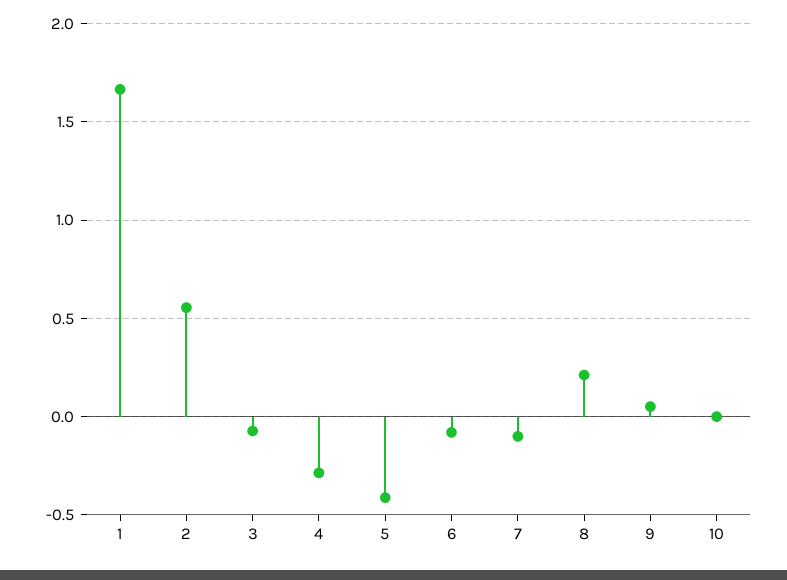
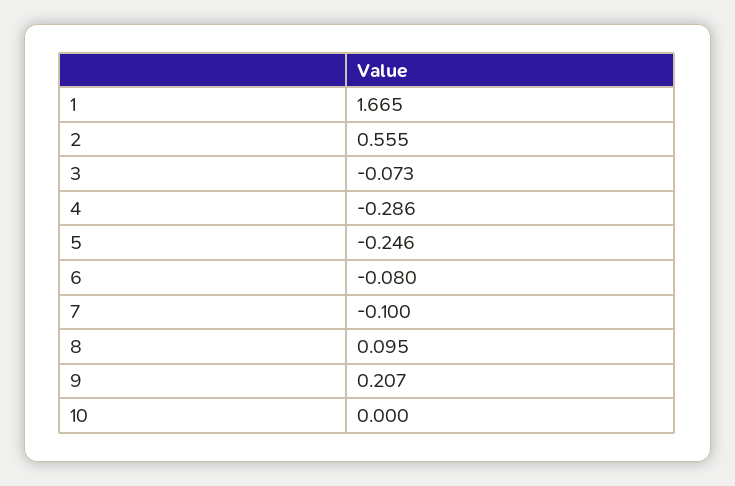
5: -0.4 -> -0.246
8: 0.2 -> 0.095
9: 0.05 -> 0.207

